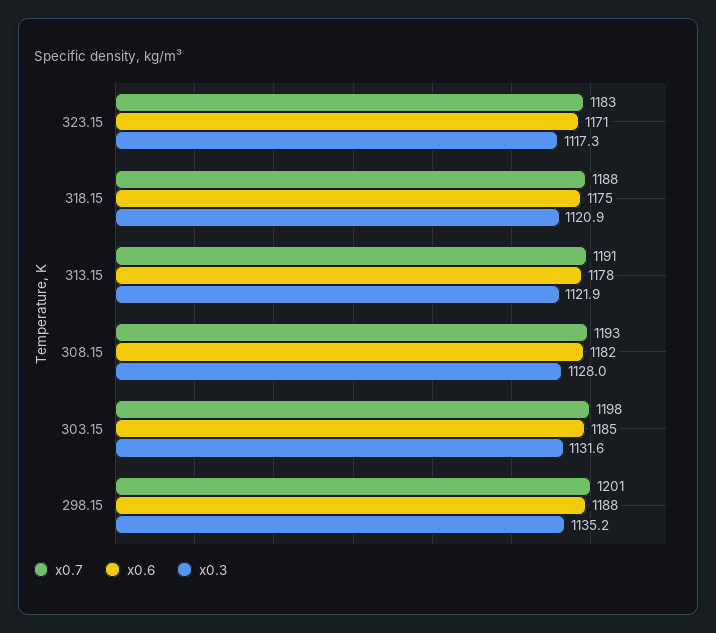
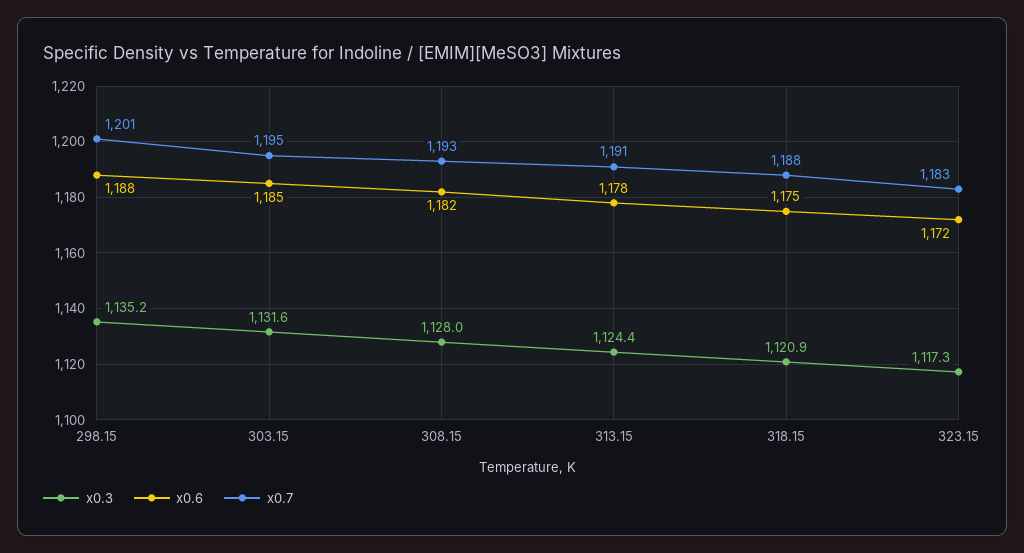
x0.6, 323.15: 1171 -> 1172
x0.3, 313.15: 1121.9 -> 1124.4
x0.7, 303.15: 1198 -> 1195

